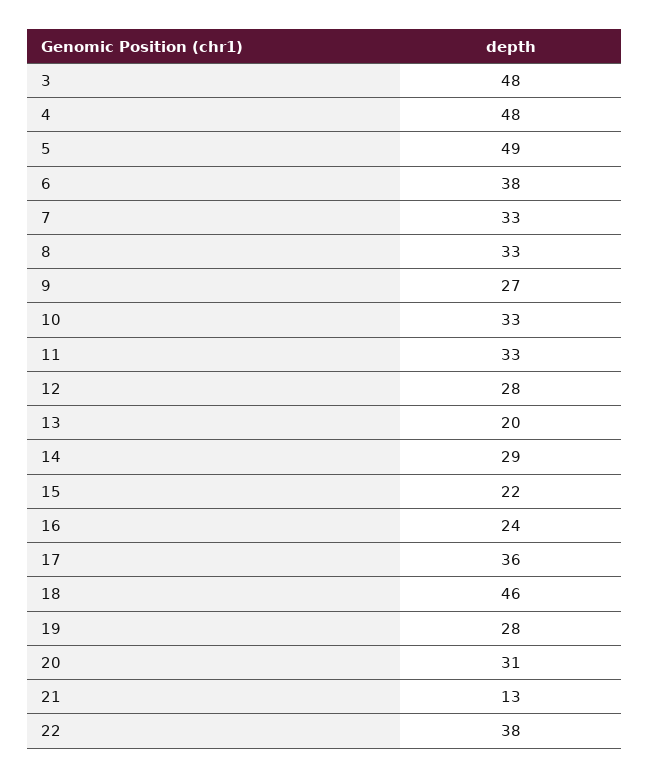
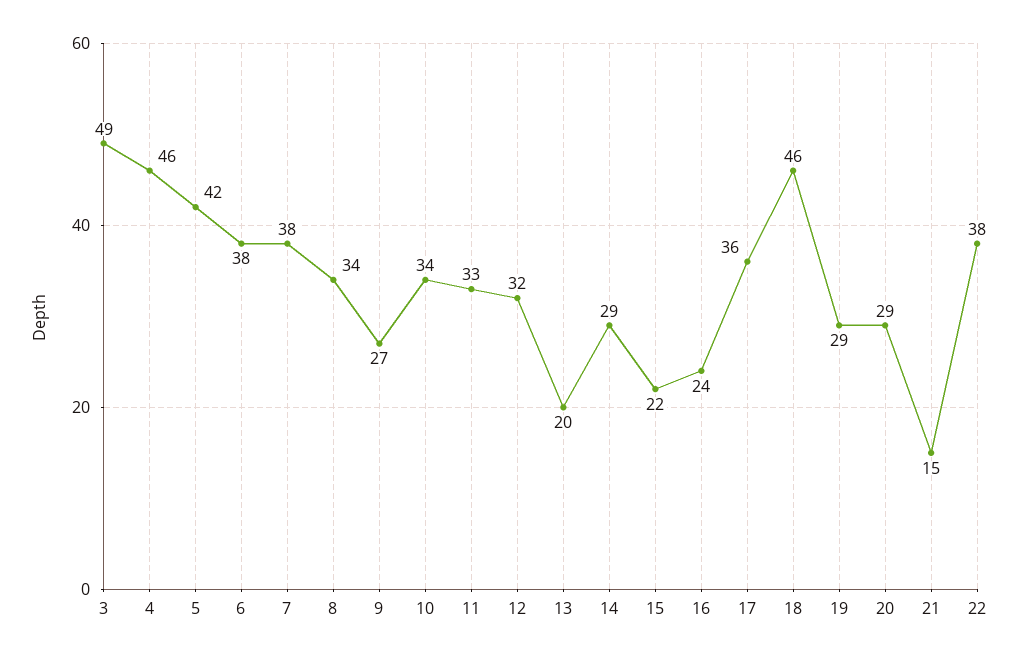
3: 48 -> 49
4: 48 -> 46
5: 49 -> 42
7: 33 -> 38
8: 33 -> 34
10: 33 -> 34
12: 28 -> 32
19: 28 -> 29
20: 31 -> 29
21: 13 -> 15

